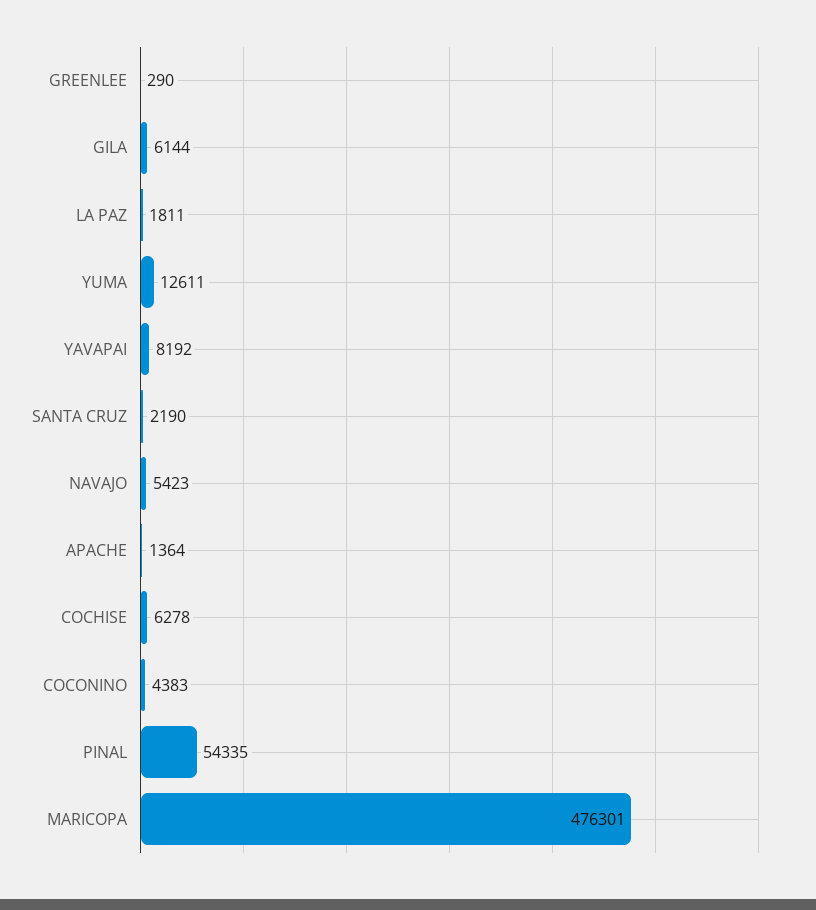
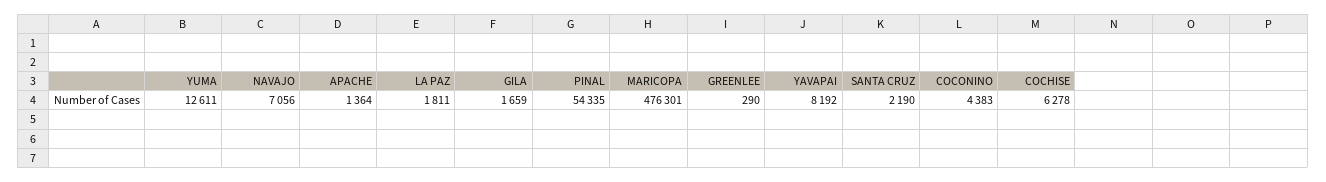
GILA: 6144 -> 1659
NAVAJO: 5423 -> 7056

